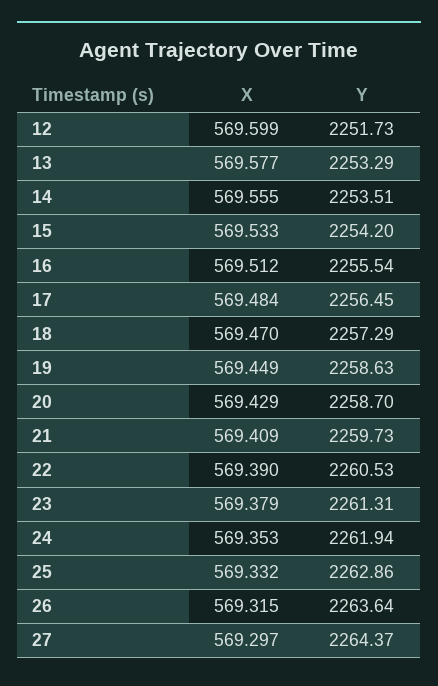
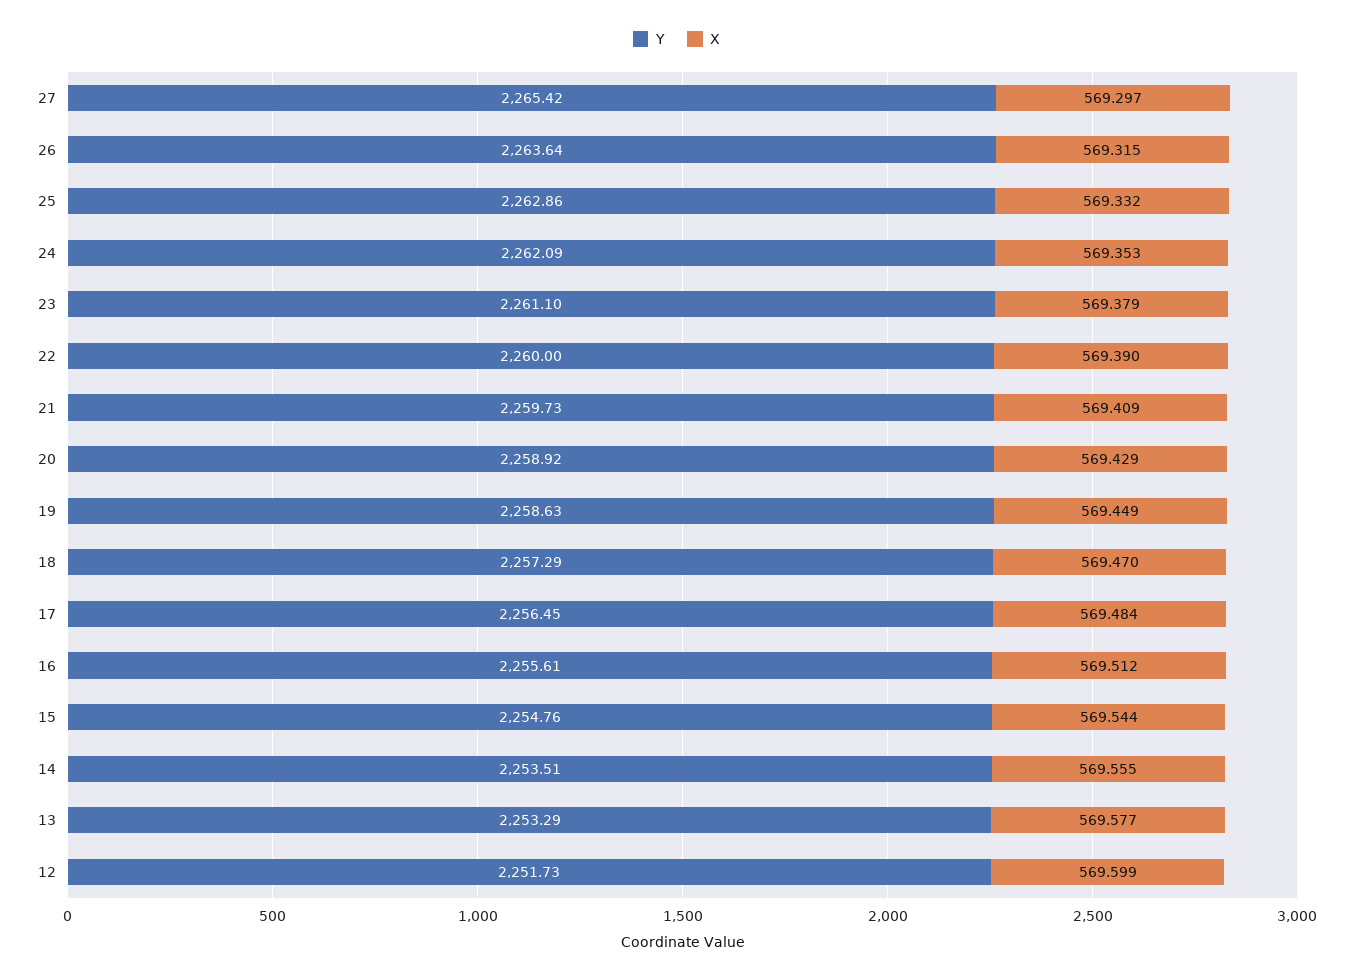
X, 15: 569.533 -> 569.544
Y, 15: 2254.2 -> 2254.76
Y, 16: 2255.54 -> 2255.61
Y, 20: 2258.7 -> 2258.92
Y, 22: 2260.53 -> 2260
Y, 23: 2261.31 -> 2261.1
Y, 24: 2261.94 -> 2262.09
Y, 27: 2264.37 -> 2265.42

